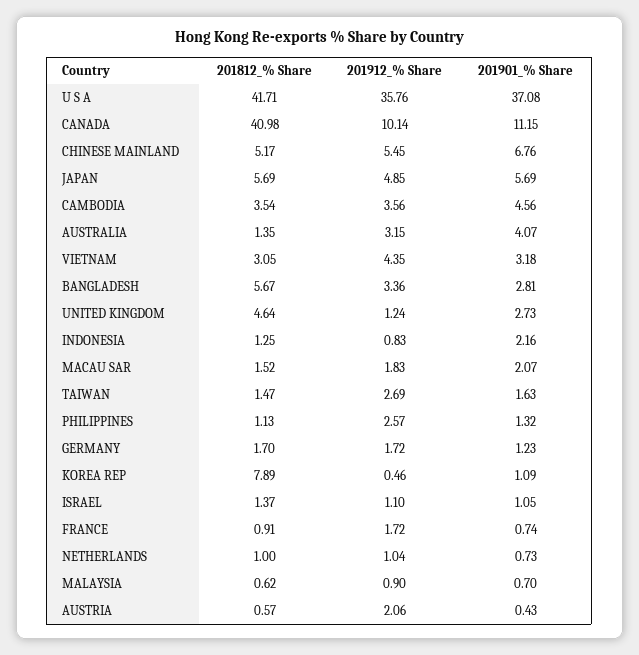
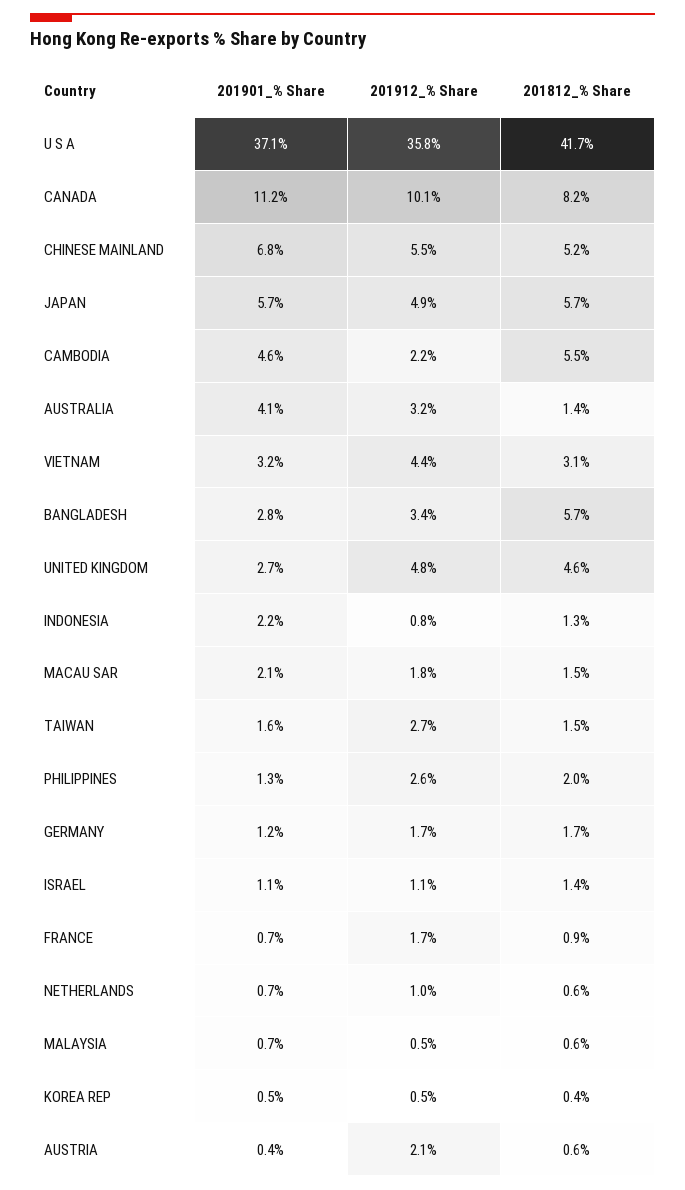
201812_% Share, CANADA: 40.98 -> 8.2
201812_% Share, CAMBODIA: 3.54 -> 5.5
201912_% Share, CAMBODIA: 3.56 -> 2.2
201912_% Share, UNITED KINGDOM: 1.24 -> 4.8
201812_% Share, PHILIPPINES: 1.13 -> 2
201812_% Share, KOREA REP: 7.89 -> 0.4
201901_% Share, KOREA REP: 1.09 -> 0.5
201812_% Share, NETHERLANDS: 1 -> 0.6
201912_% Share, MALAYSIA: 0.9 -> 0.5

